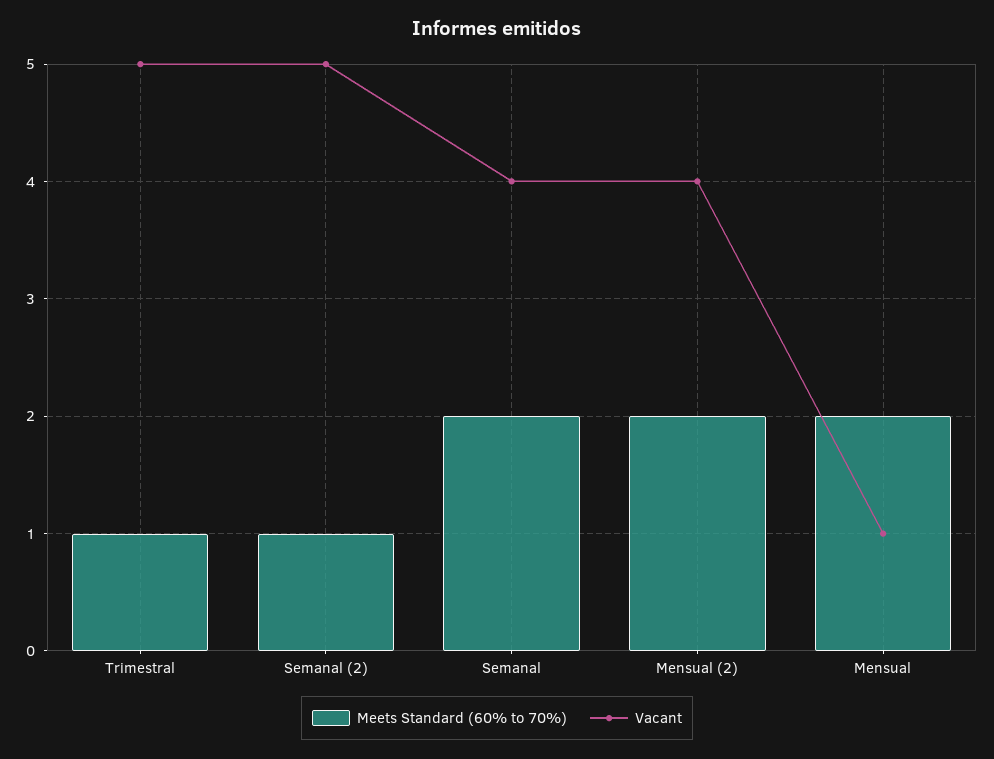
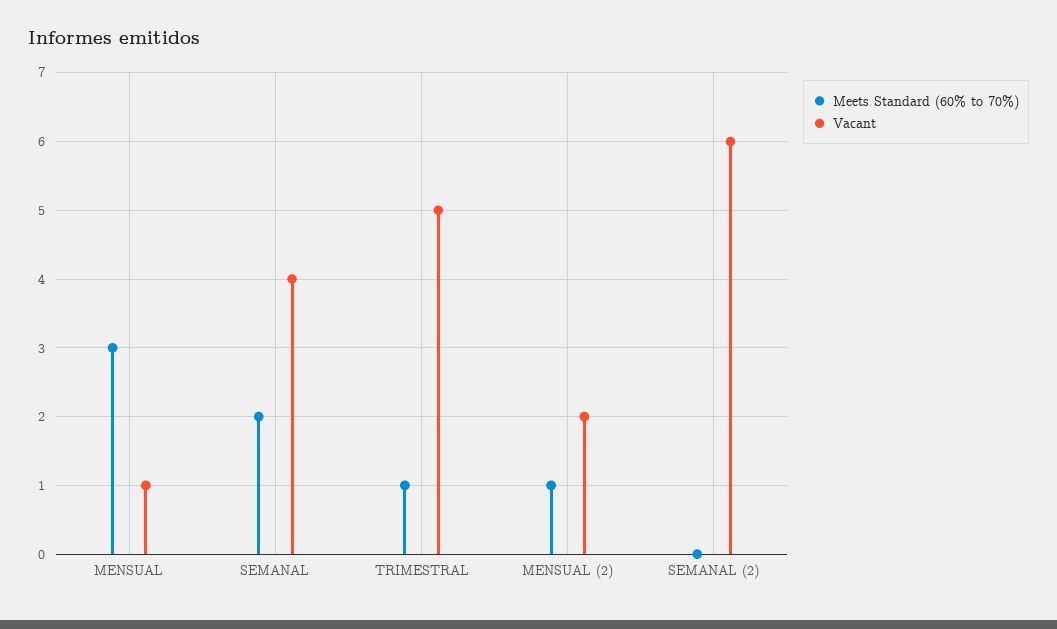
Meets Standard (60% to 70%), Semanal (2): 1 -> 0
Vacant, Semanal (2): 5 -> 6
Meets Standard (60% to 70%), Mensual (2): 2 -> 1
Vacant, Mensual (2): 4 -> 2
Meets Standard (60% to 70%), Mensual: 2 -> 3

